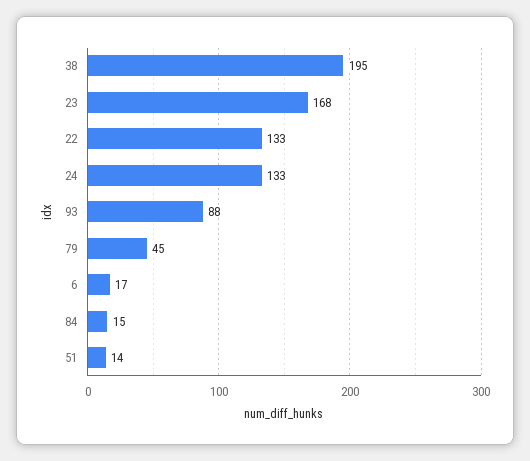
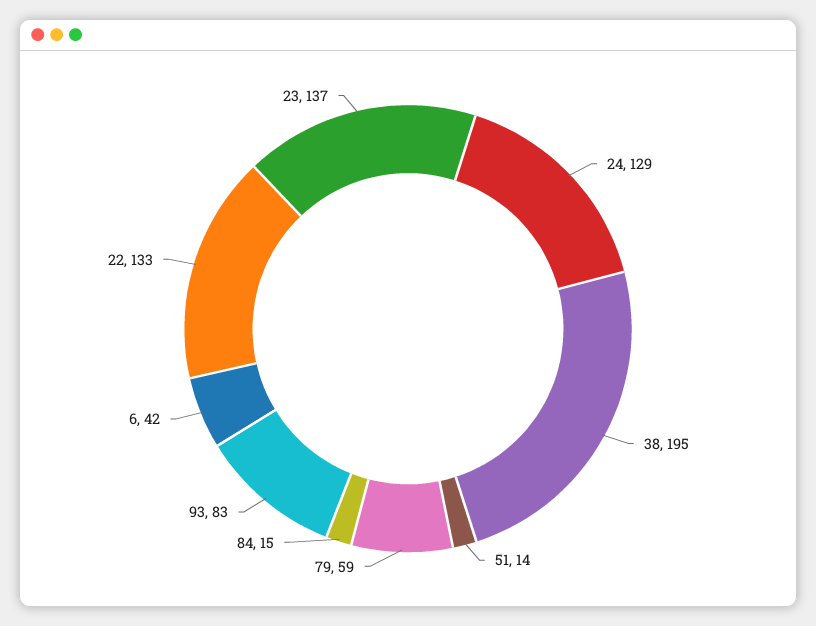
23: 168 -> 137
24: 133 -> 129
93: 88 -> 83
79: 45 -> 59
6: 17 -> 42

